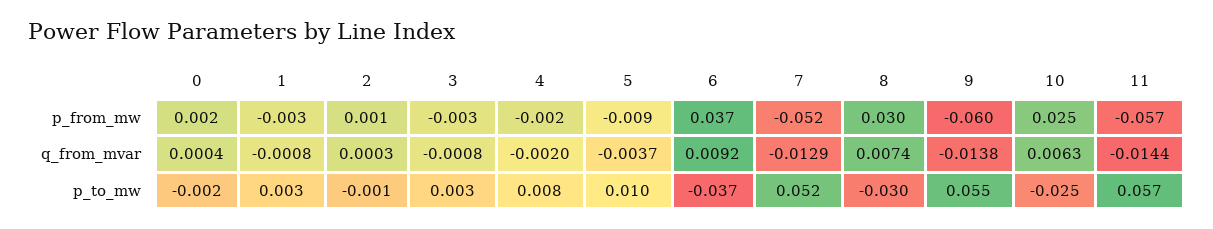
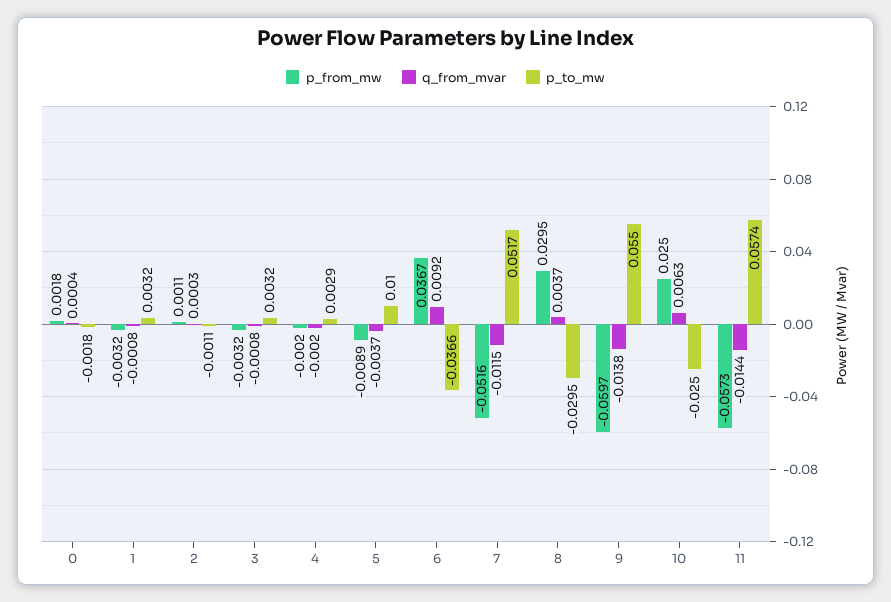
q_from_mvar, 7: -0.0129 -> -0.0115
q_from_mvar, 8: 0.0074 -> 0.0037
p_to_mw, 4: 0.008 -> 0.0029

